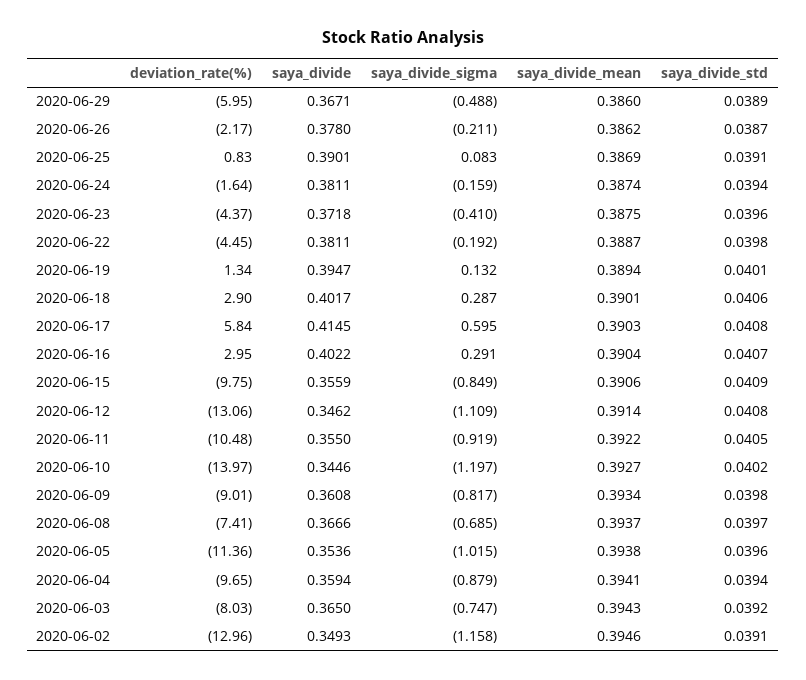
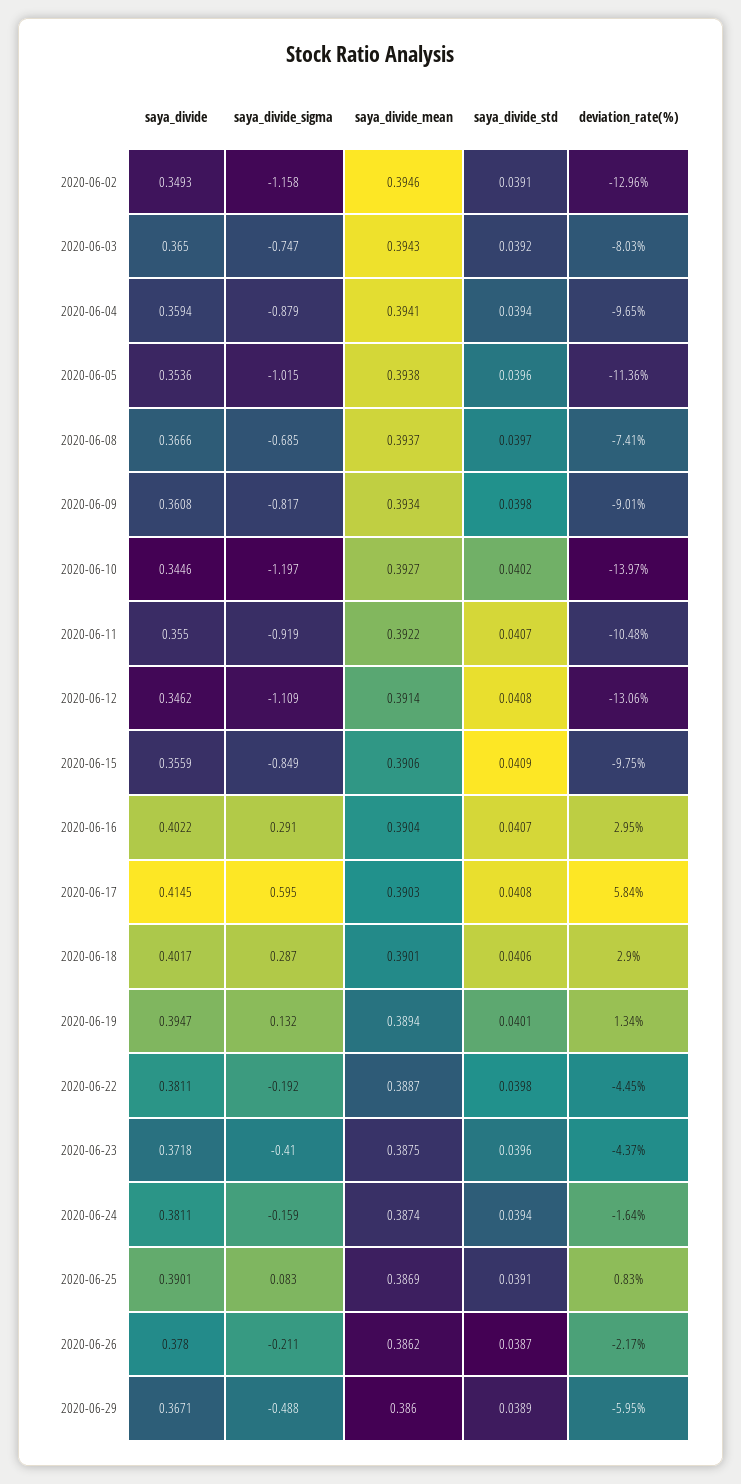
saya_divide_std, 2020-06-11: 0.0405 -> 0.0407

